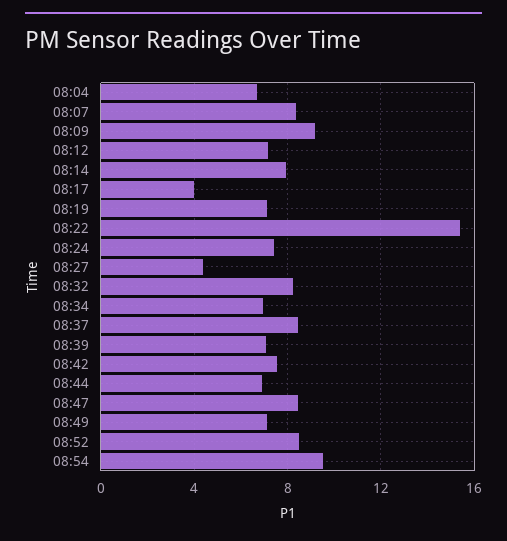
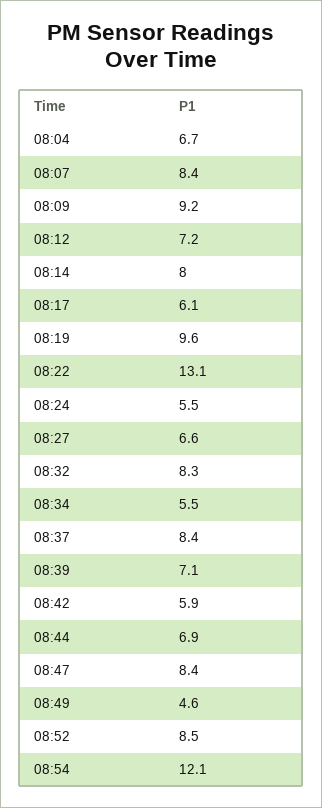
08:17: 4 -> 6.1
08:19: 7 -> 9.6
08:22: 15.5 -> 13.1
08:24: 7.5 -> 5.5
08:27: 4.5 -> 6.6
08:34: 7 -> 5.5
08:42: 7.5 -> 5.9
08:49: 7 -> 4.6
08:54: 9.5 -> 12.1

